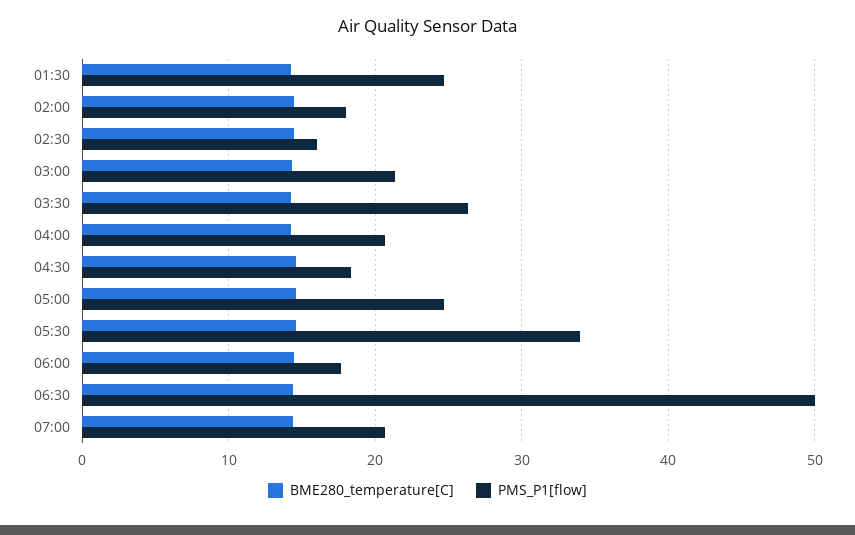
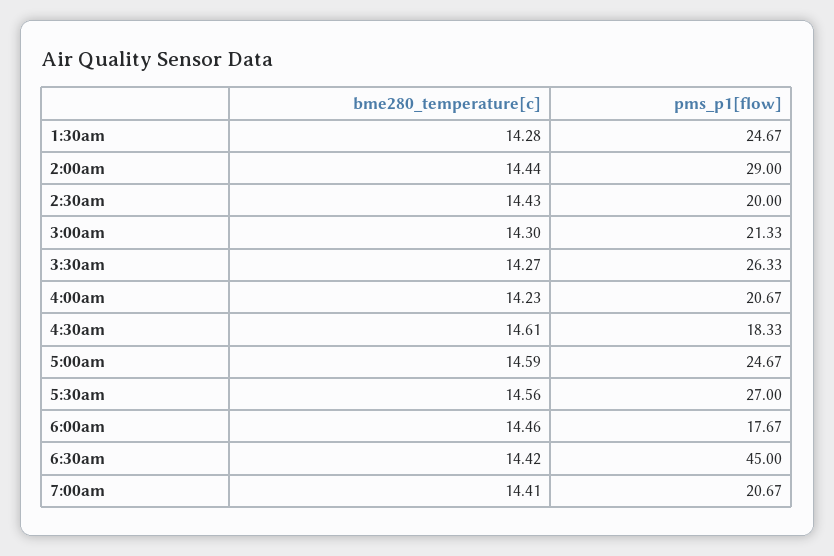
PMS_P1[flow], 02:00: 18 -> 29
PMS_P1[flow], 02:30: 16 -> 20
PMS_P1[flow], 05:30: 34 -> 27
PMS_P1[flow], 06:30: 50 -> 45

